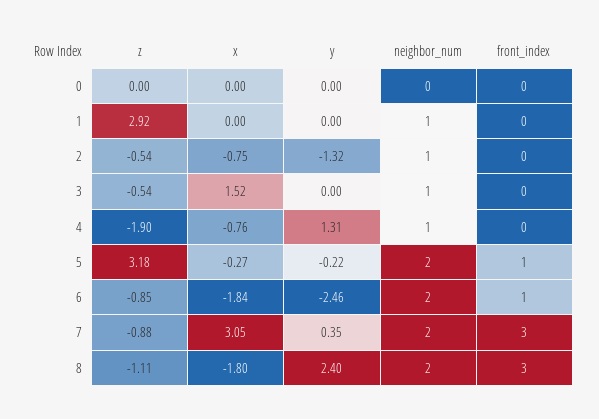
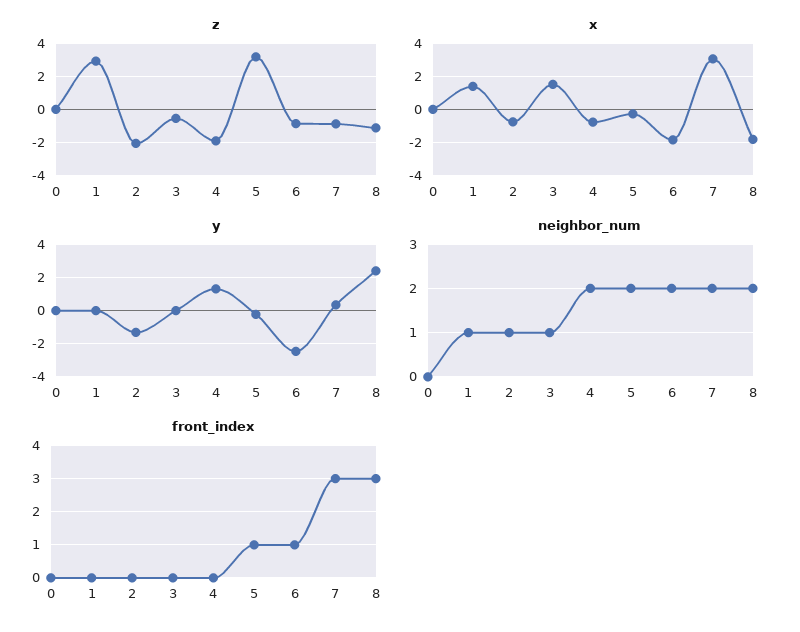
x, 1: 0 -> 1.5
z, 2: -0.54 -> -2
neighbor_num, 4: 1 -> 2

